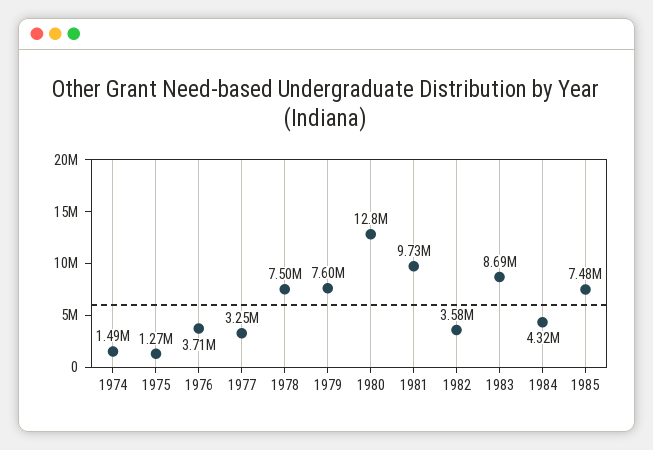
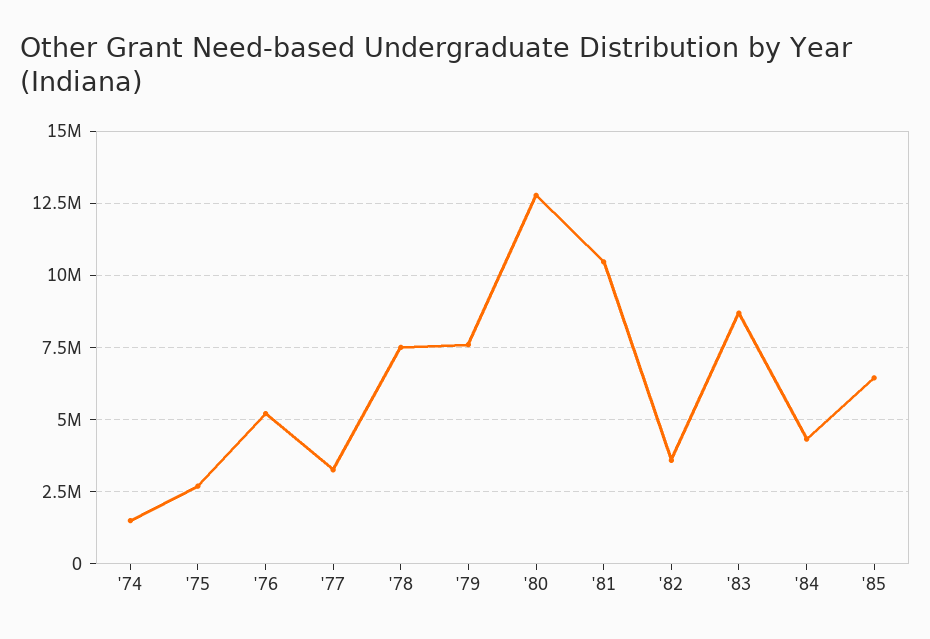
1975: 1270000 -> 2750000
1976: 3710000 -> 5250000
1981: 9730000 -> 10500000
1985: 7480000 -> 6500000

